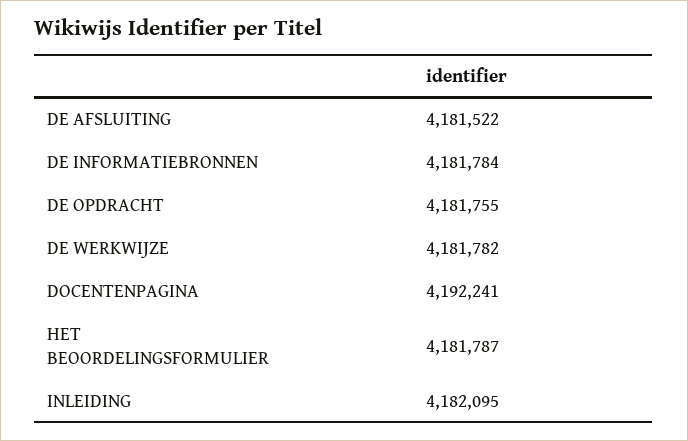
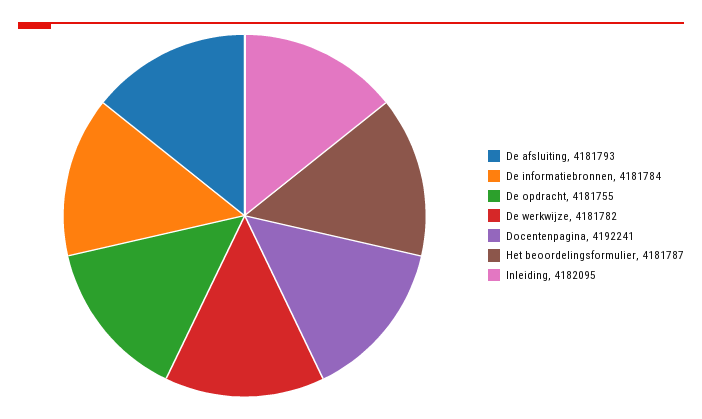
DE AFSLUITING: 4181522 -> 4181793

